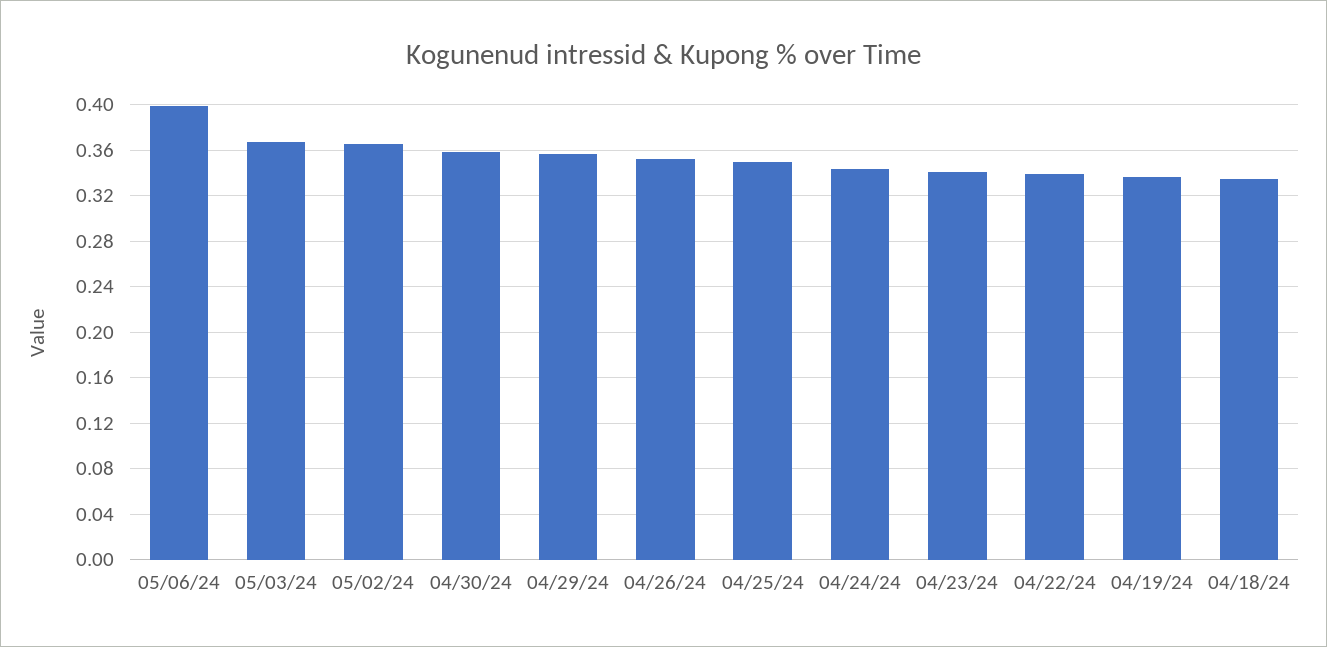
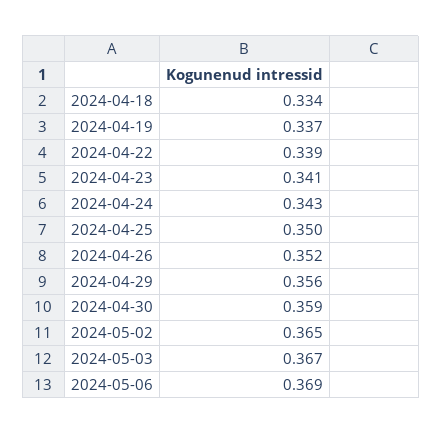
05/06/24: 0.4 -> 0.369

